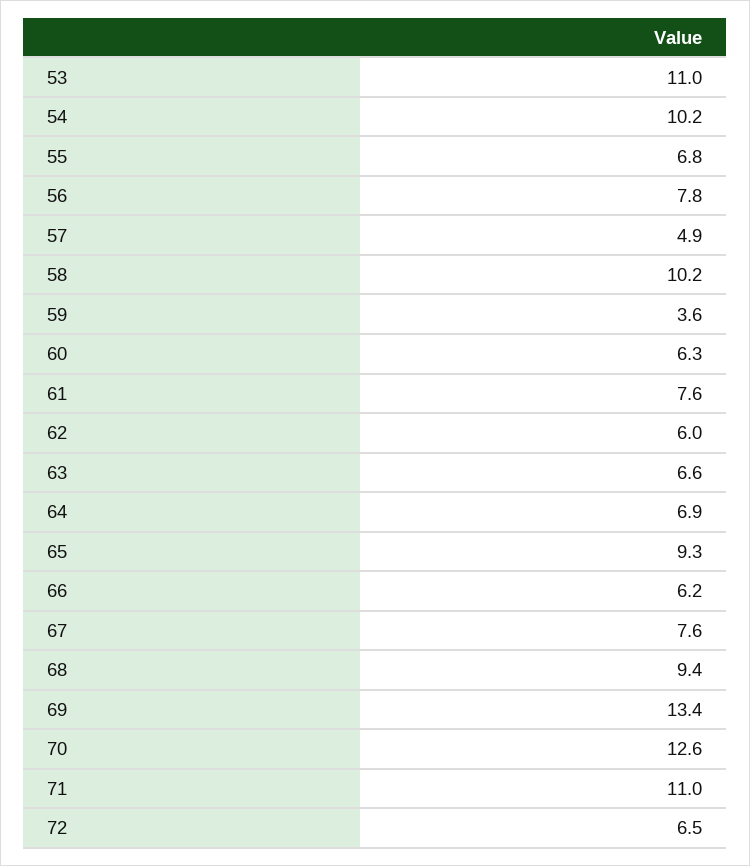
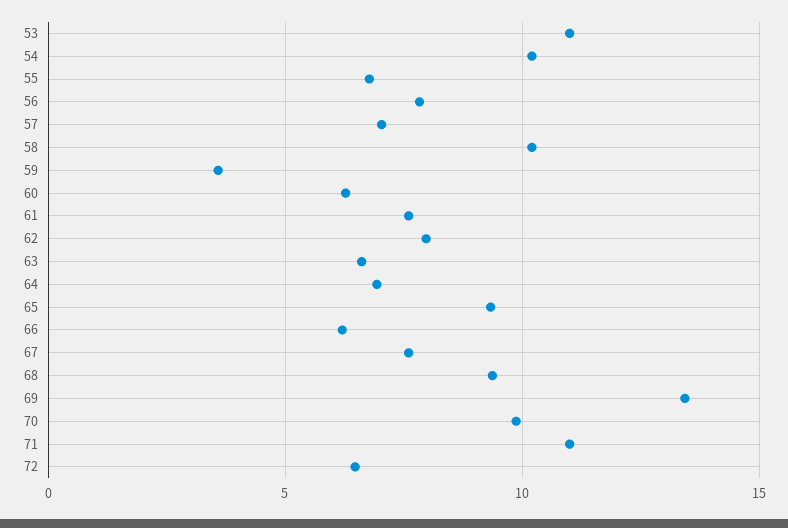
57: 4.9 -> 7
62: 6 -> 8
70: 12.6 -> 10

